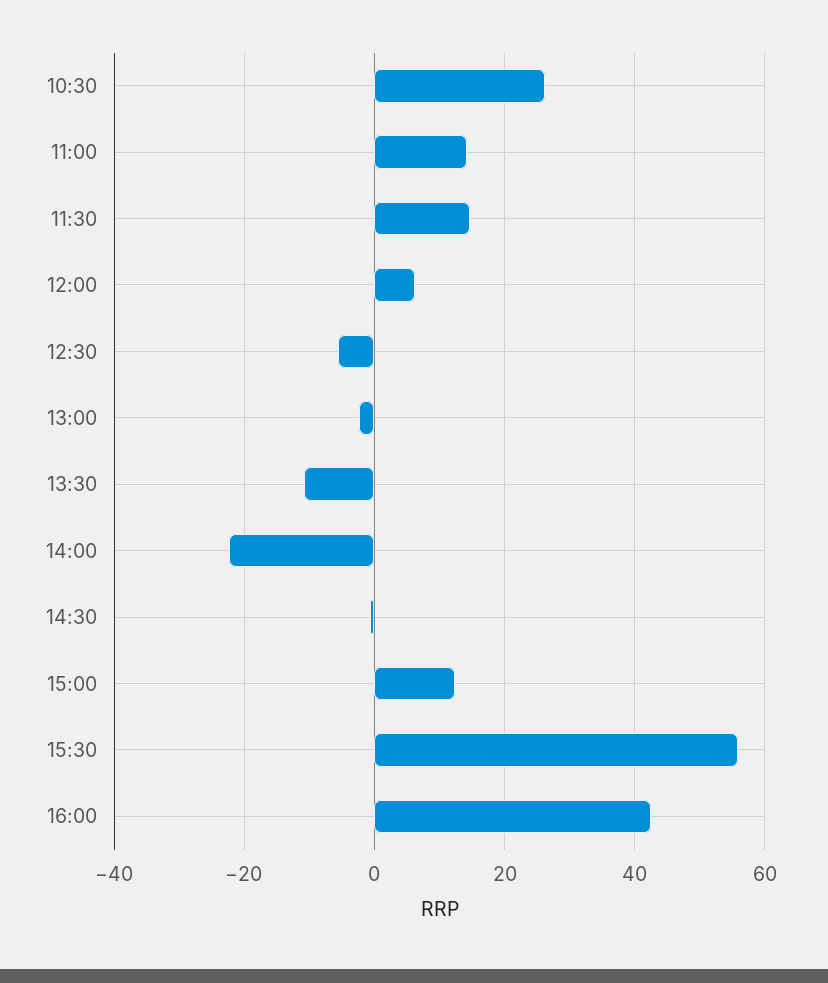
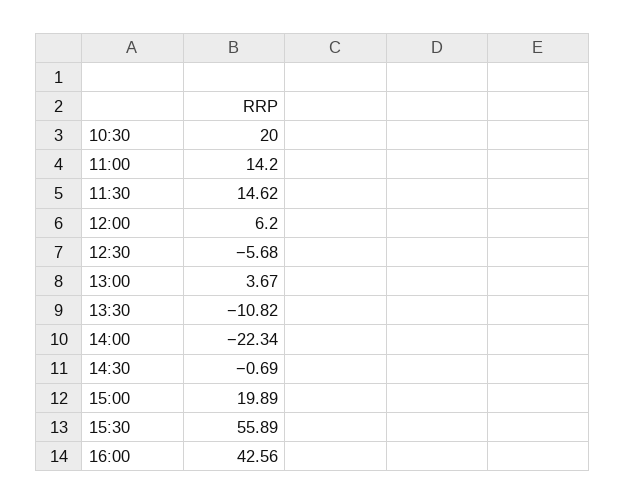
10:30: 26 -> 20
13:00: -2 -> 3.67
15:00: 12 -> 19.89

